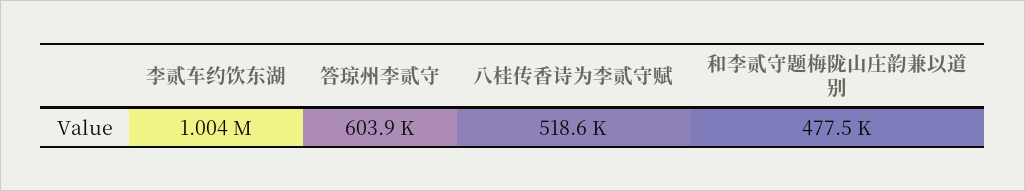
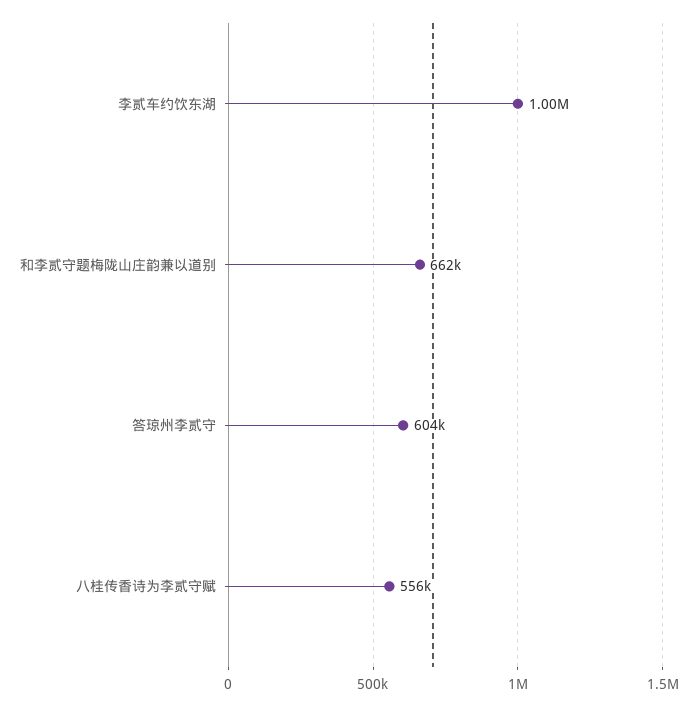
八桂传香诗为李贰守赋: 518600 -> 556000
和李贰守题梅陇山庄韵兼以道别: 477500 -> 662000

